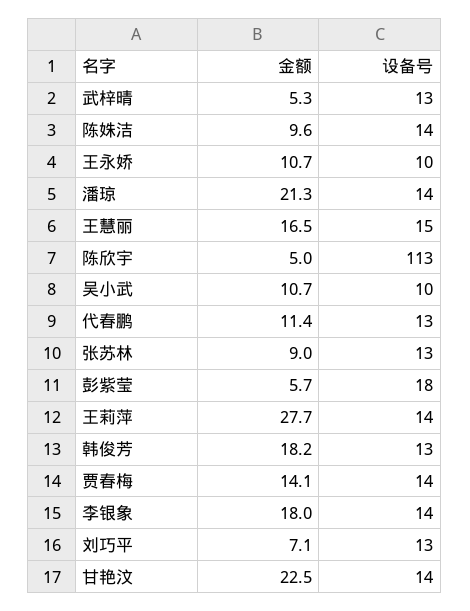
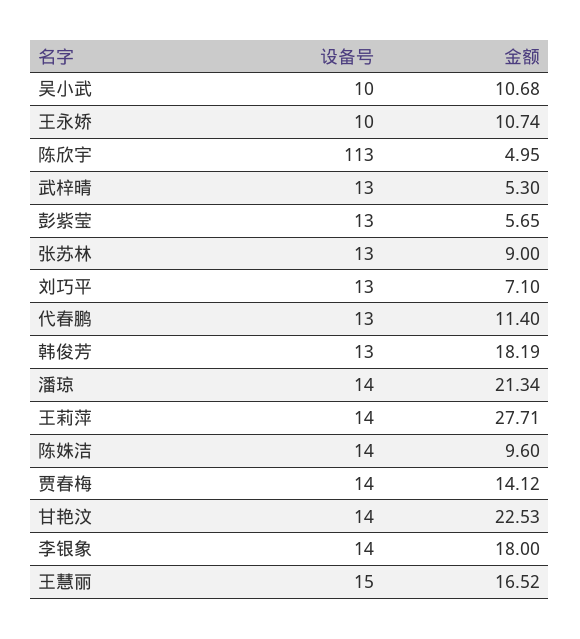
设备号, 彭紫莹: 18 -> 13

